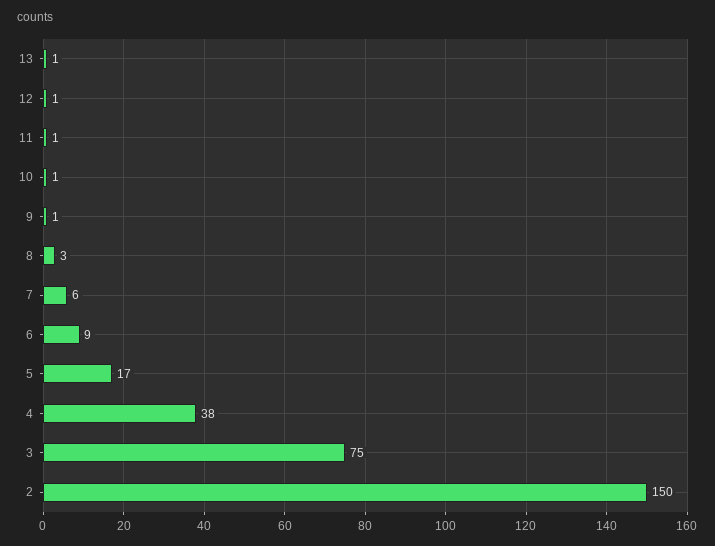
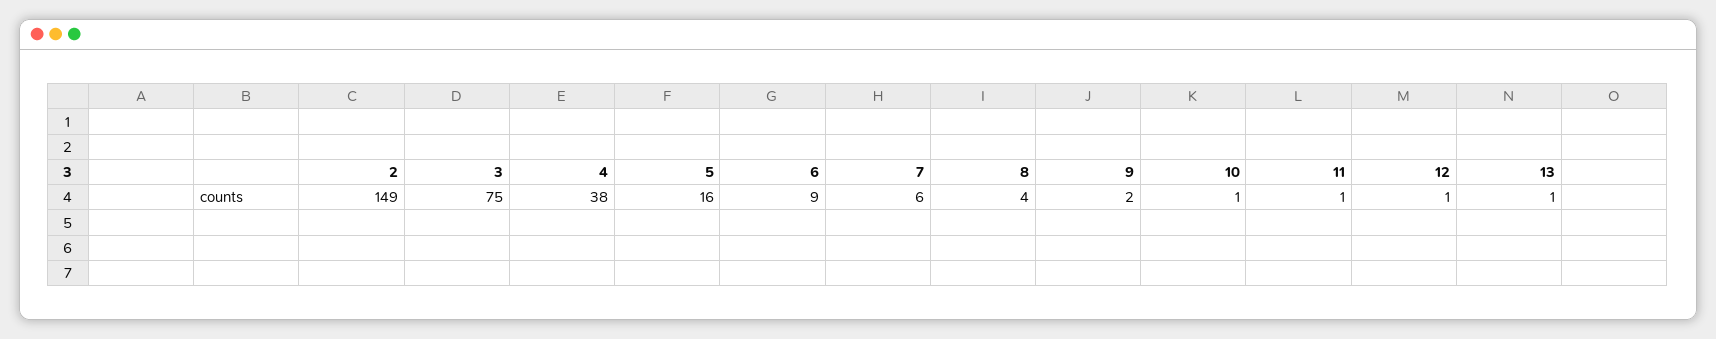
9: 1 -> 2
8: 3 -> 4
5: 17 -> 16
2: 150 -> 149

